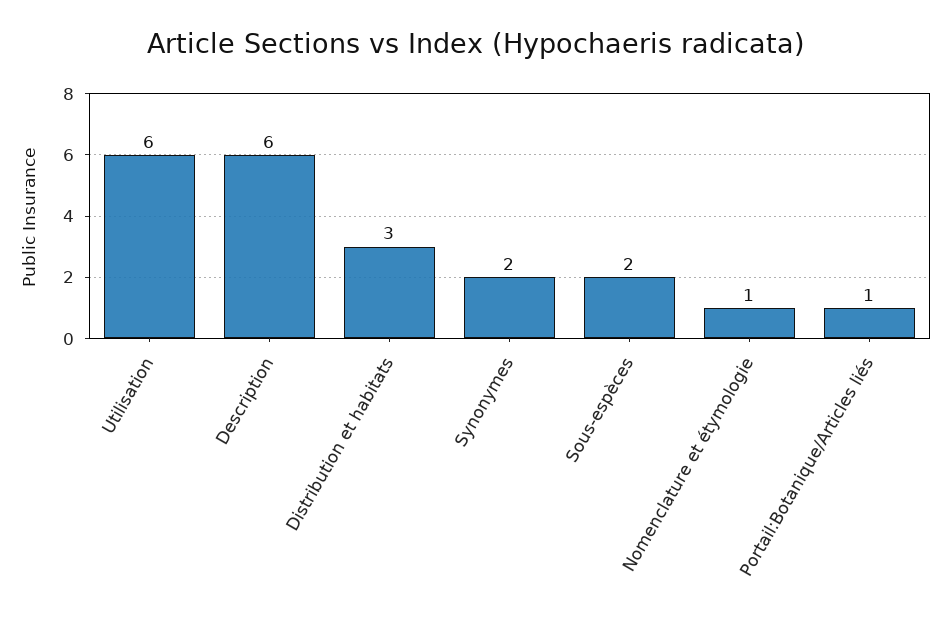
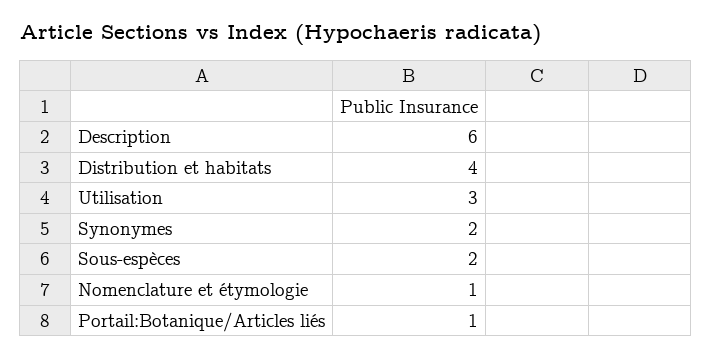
Utilisation: 6 -> 3
Distribution et habitats: 3 -> 4

